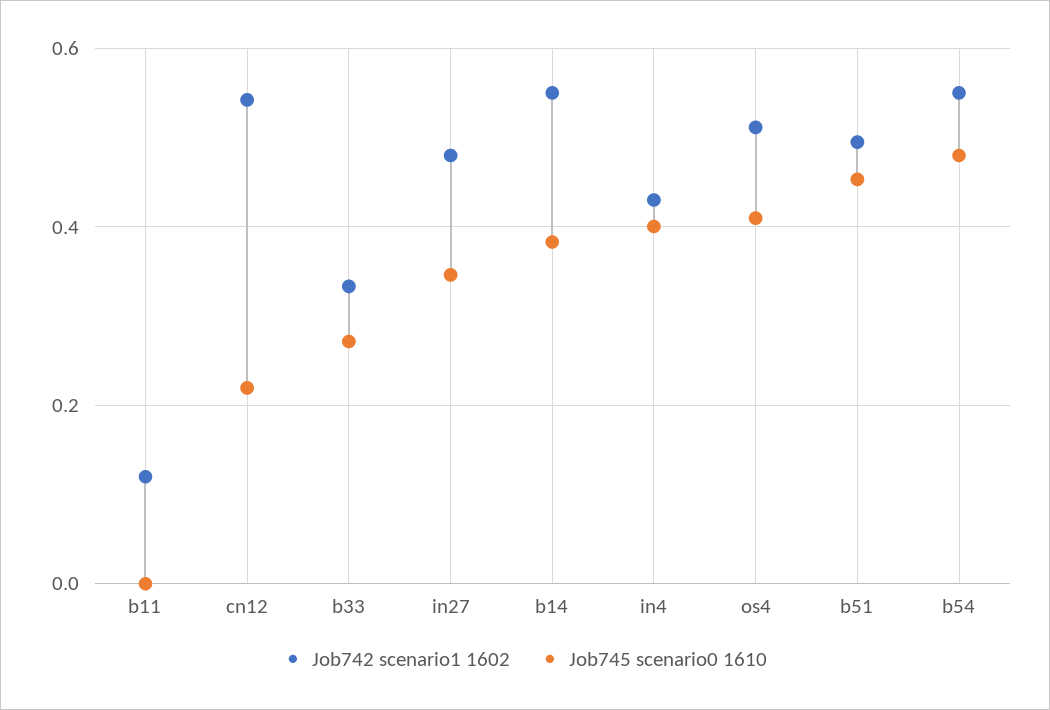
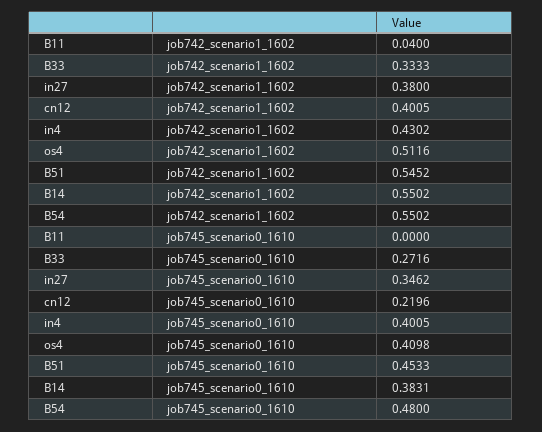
Job742 scenario1 1602, b11: 0.12 -> 0.04
Job742 scenario1 1602, cn12: 0.54 -> 0.4005
Job742 scenario1 1602, in27: 0.48 -> 0.38
Job742 scenario1 1602, b51: 0.5 -> 0.5452

